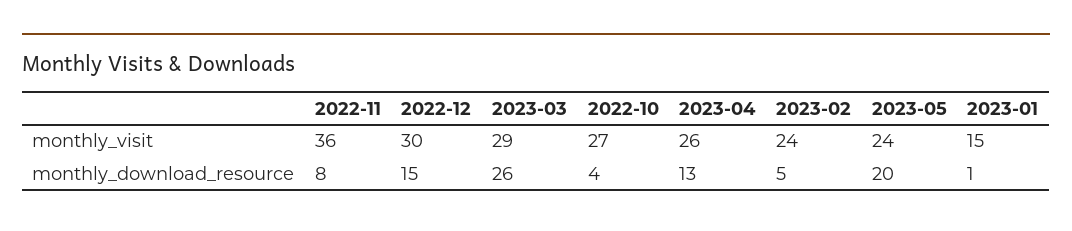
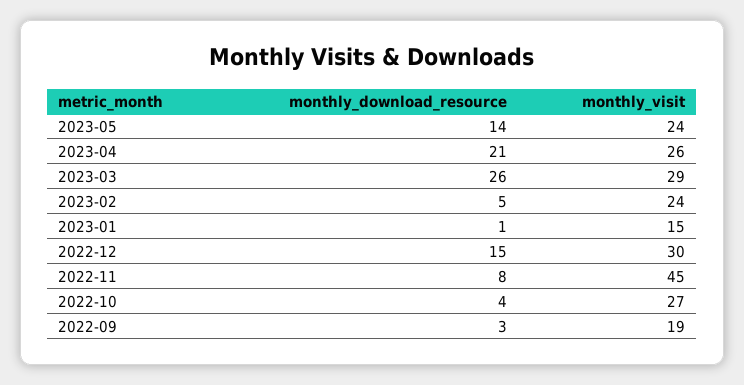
2022-11, monthly_visit: 36 -> 45
2023-04, monthly_download_resource: 13 -> 21
2023-05, monthly_download_resource: 20 -> 14
2022-09, monthly_download_resource: none -> 3
2022-09, monthly_visit: none -> 19

